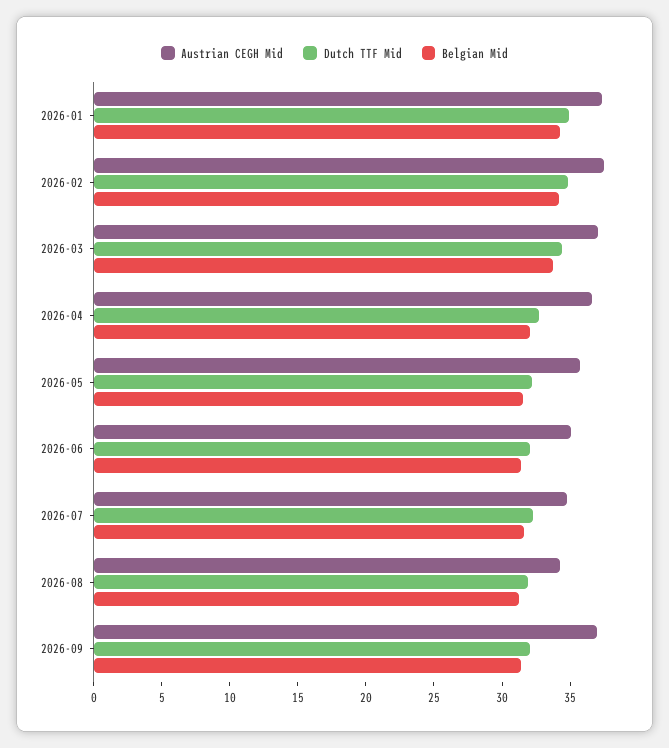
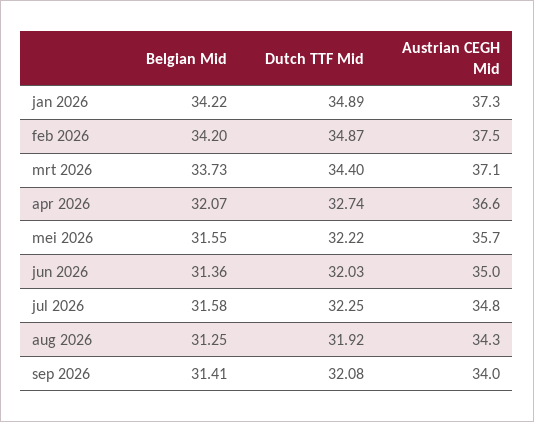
Austrian CEGH Mid, 2026-09: 37 -> 34

